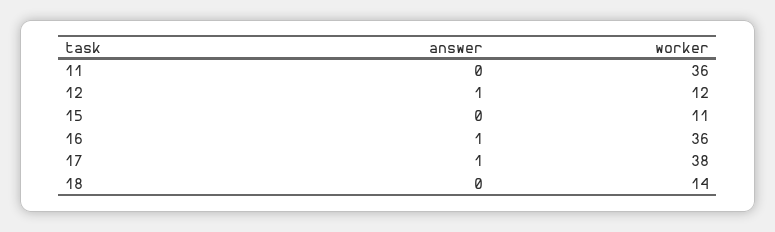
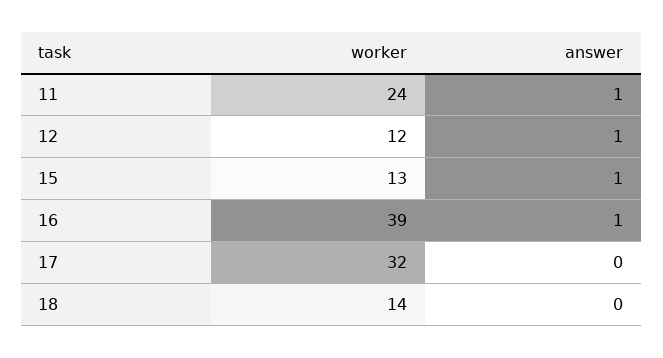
answer, 11: 0 -> 1
worker, 11: 36 -> 24
answer, 15: 0 -> 1
worker, 15: 11 -> 13
worker, 16: 36 -> 39
answer, 17: 1 -> 0
worker, 17: 38 -> 32

